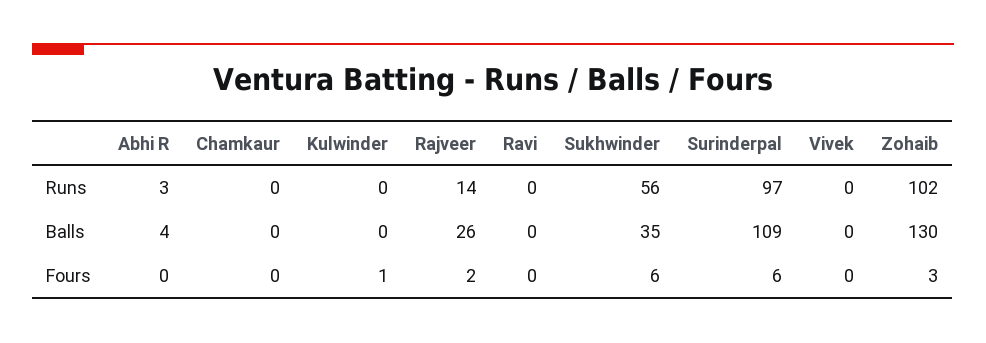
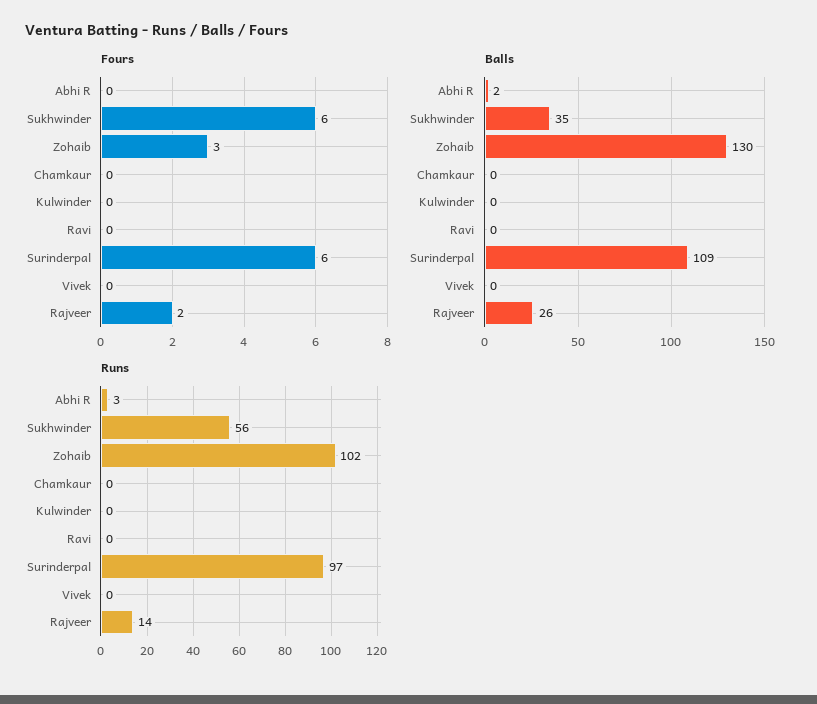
Balls, Abhi R: 4 -> 2
Fours, Kulwinder: 1 -> 0

